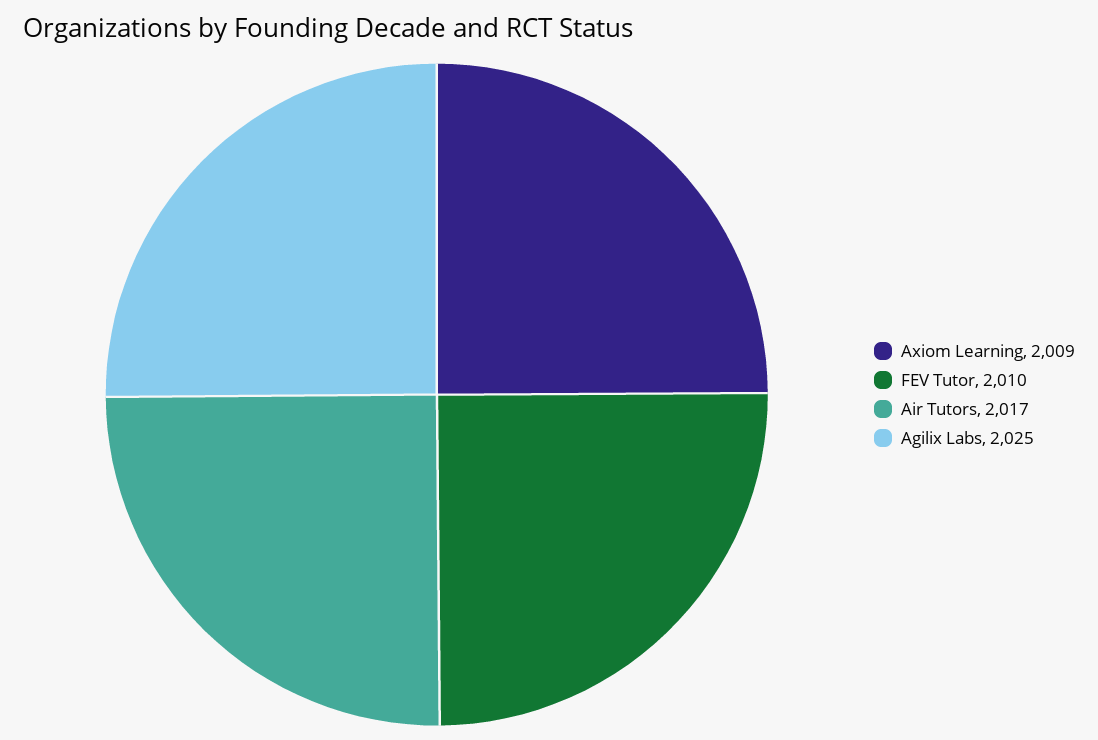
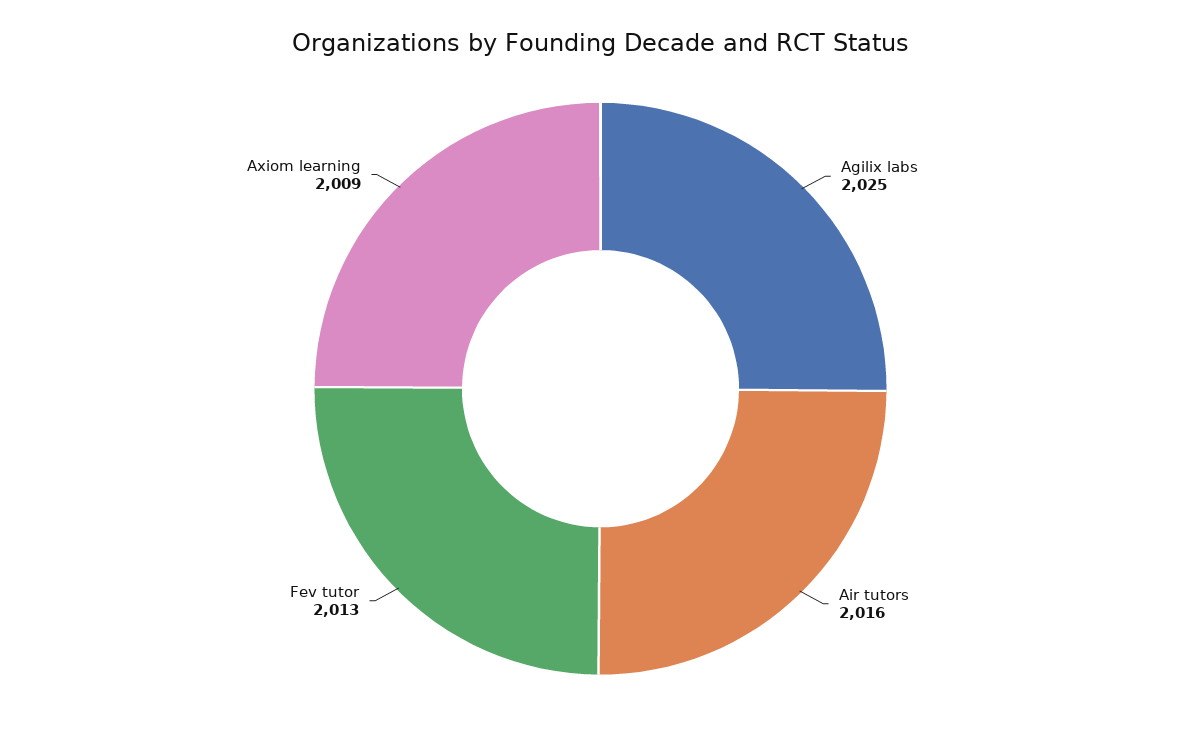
FEV Tutor: 2010 -> 2013
Air Tutors: 2017 -> 2016

